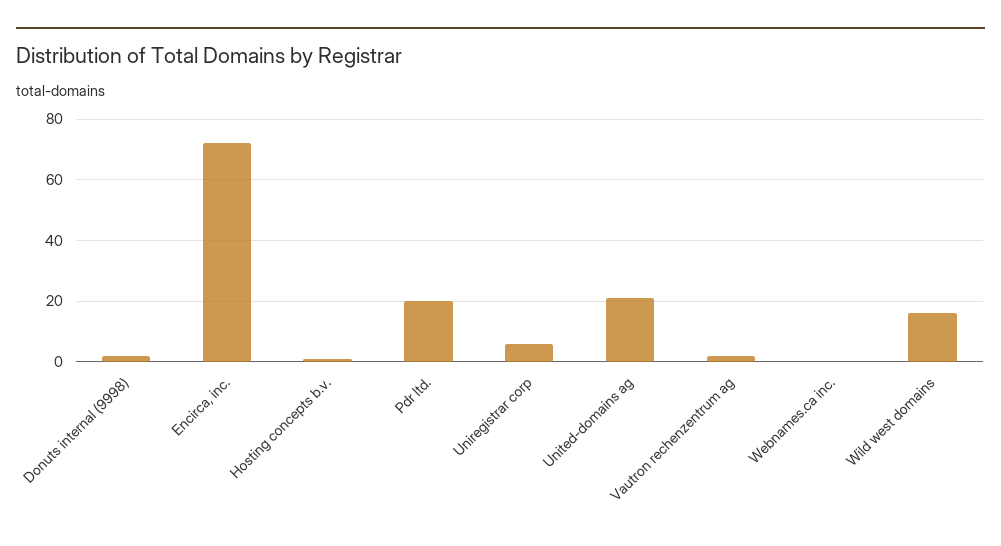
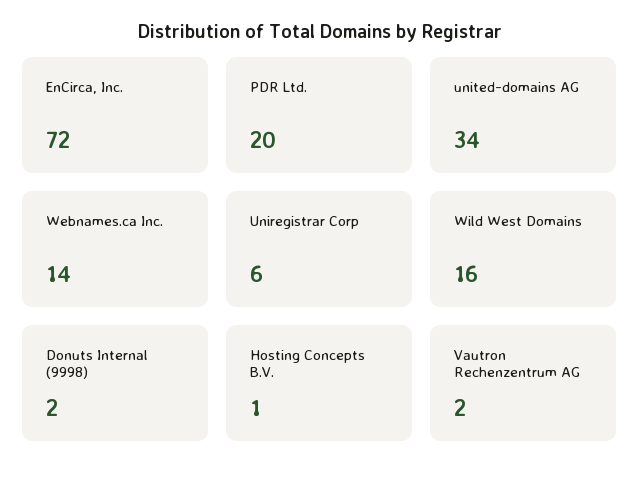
United-domains ag: 20 -> 34
Webnames.ca inc.: 0 -> 14

